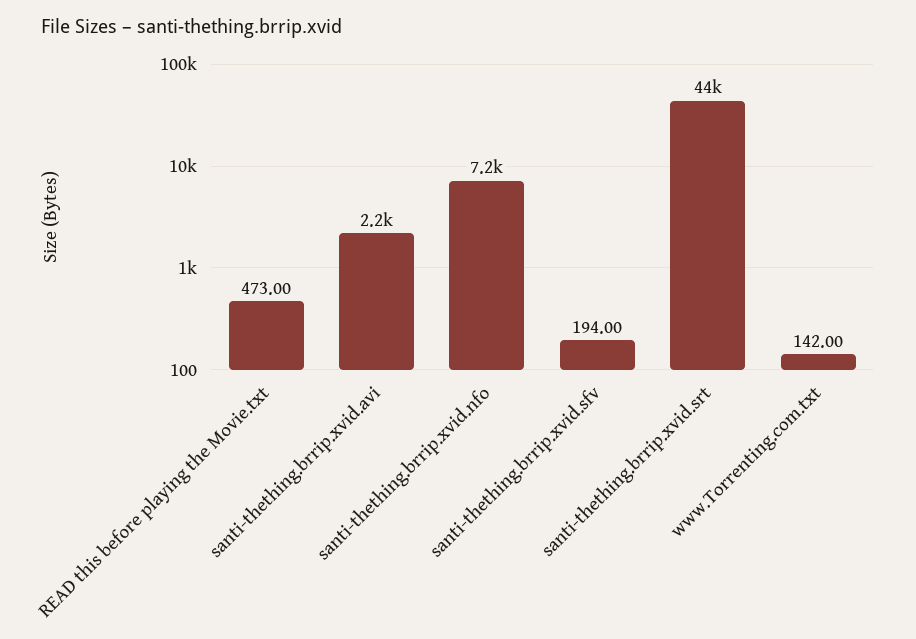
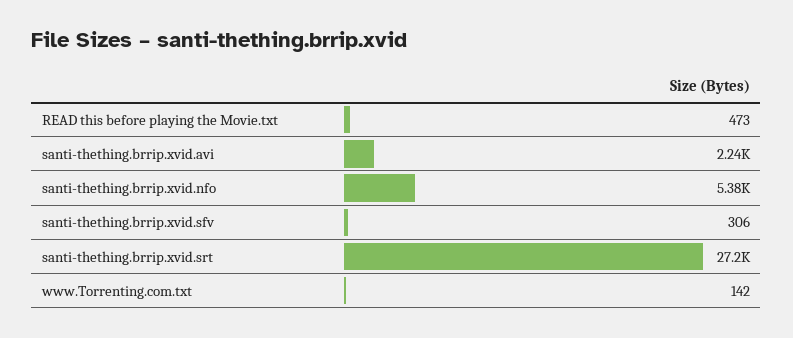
santi-thething.brrip.xvid.nfo: 7200 -> 5380
santi-thething.brrip.xvid.sfv: 194 -> 306
santi-thething.brrip.xvid.srt: 44000 -> 27200

